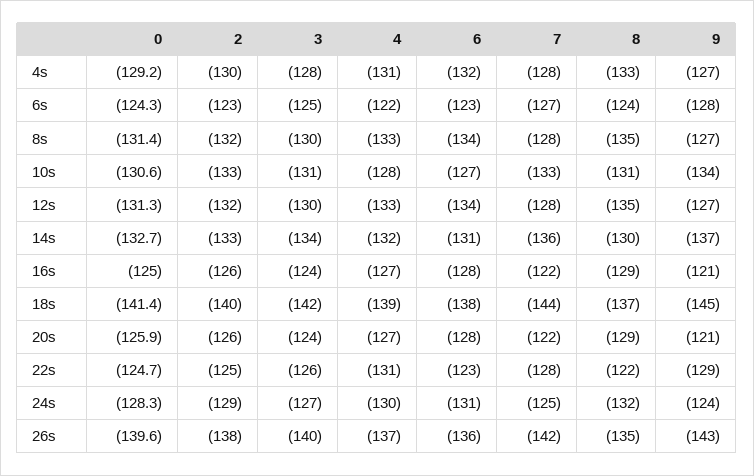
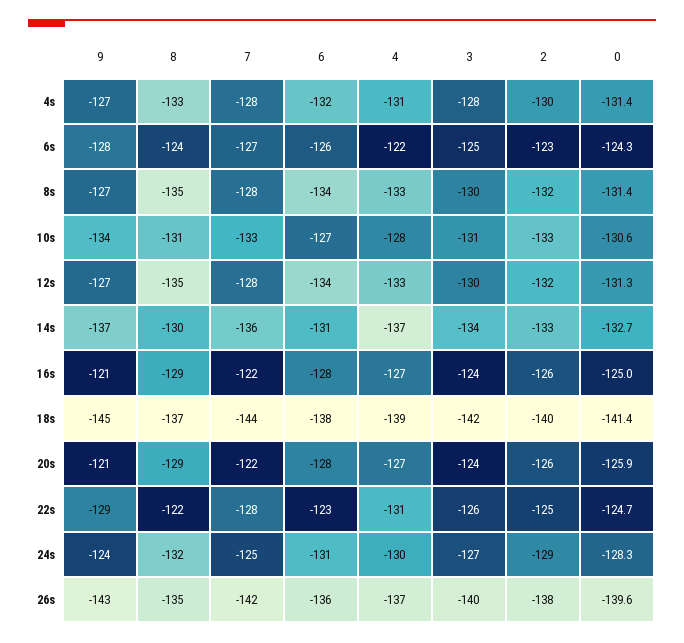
0, 4s: -129.2 -> -131.4
6, 6s: -123 -> -126
4, 14s: -132 -> -137

